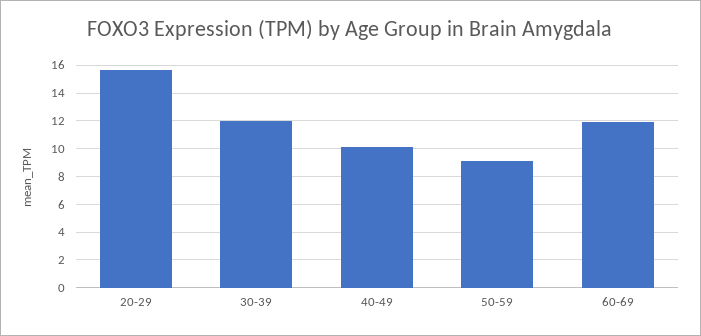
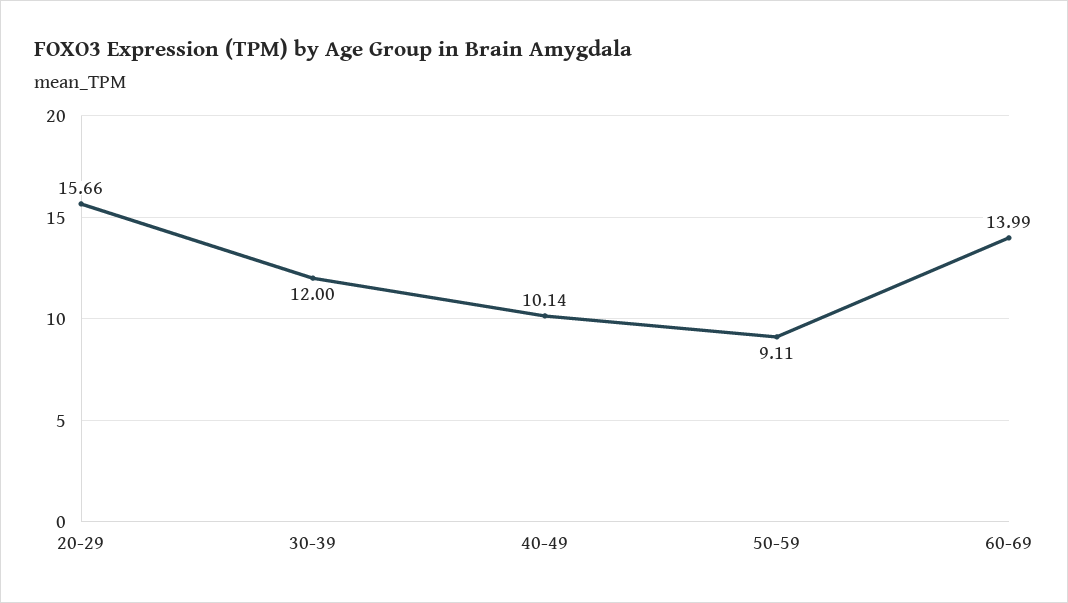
60-69: 12 -> 13.99

